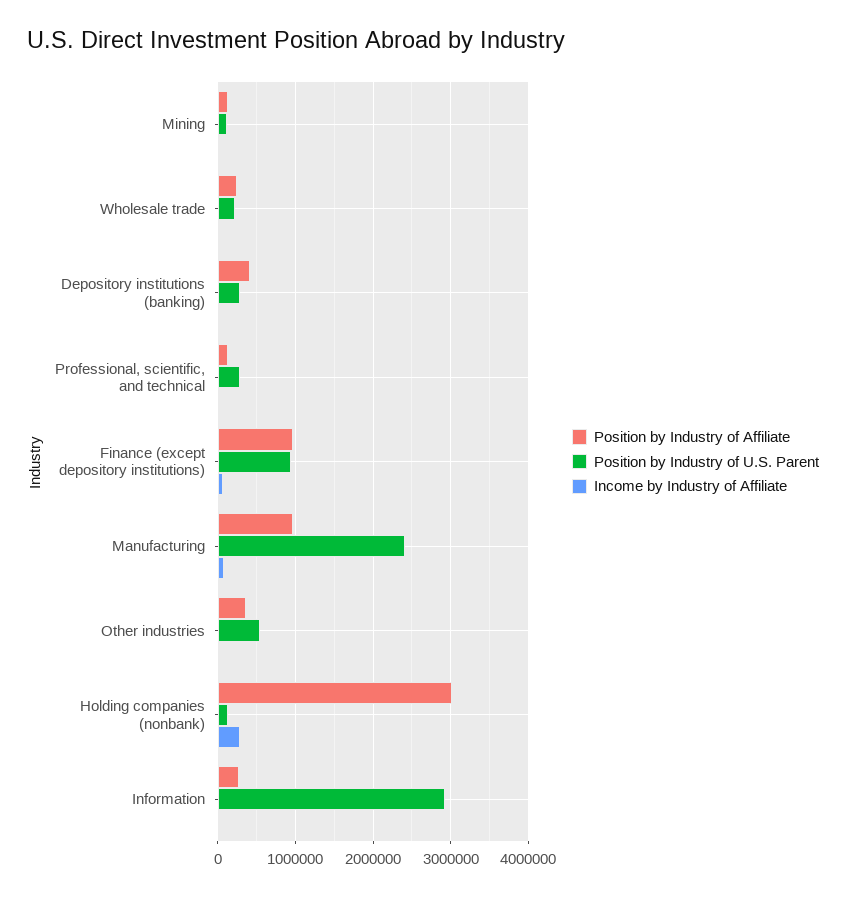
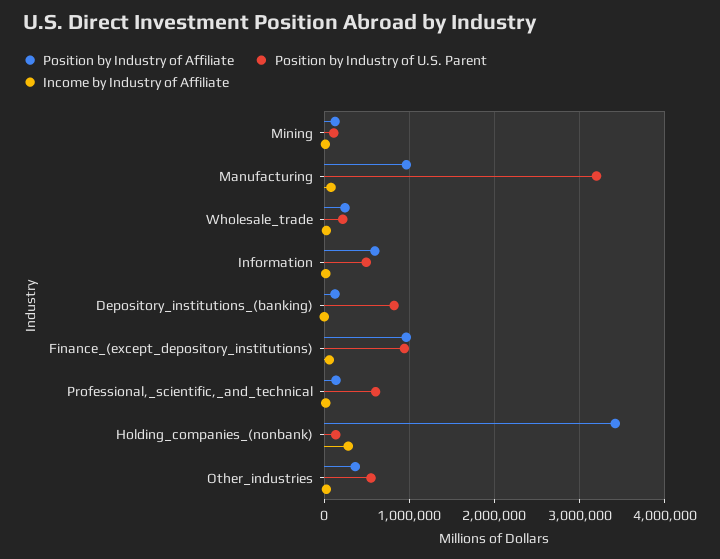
Position by Industry of Affiliate, Depository institutions (banking): 400000 -> 100000
Position by Industry of U.S. Parent, Depository institutions (banking): 300000 -> 800000
Position by Industry of U.S. Parent, Professional, scientific, and technical: 300000 -> 600000
Position by Industry of U.S. Parent, Manufacturing: 2400000 -> 3200000
Position by Industry of Affiliate, Holding companies (nonbank): 3000000 -> 3400000
Position by Industry of Affiliate, Information: 300000 -> 600000
Position by Industry of U.S. Parent, Information: 2900000 -> 500000

